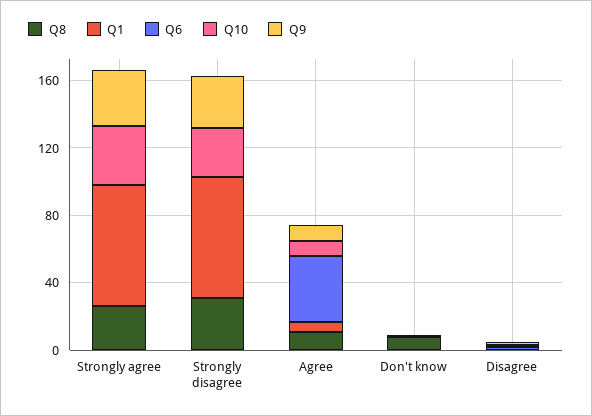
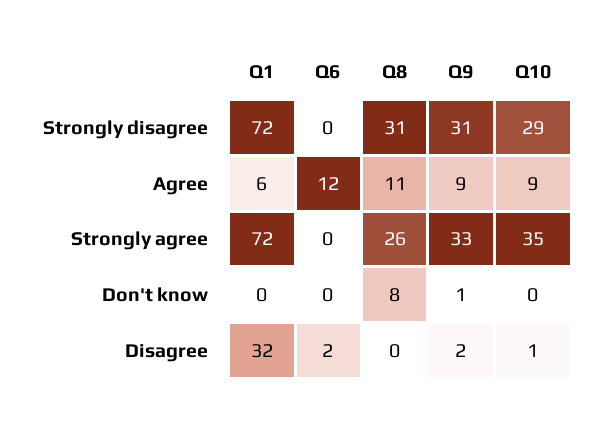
Q6, Agree: 40 -> 12
Q1, Disagree: 0 -> 32

